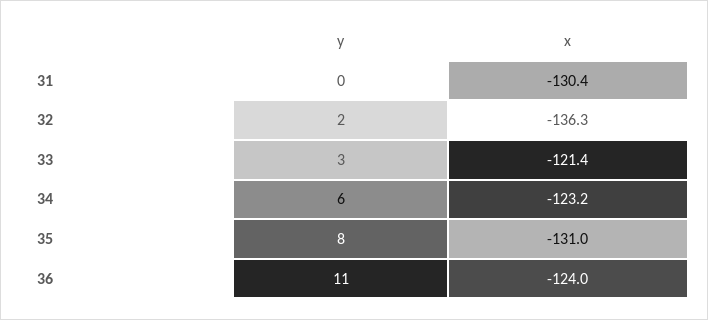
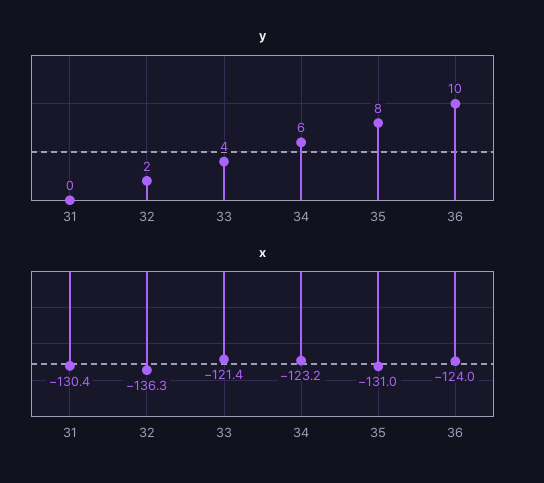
y, 33: 3 -> 4
y, 36: 11 -> 10

